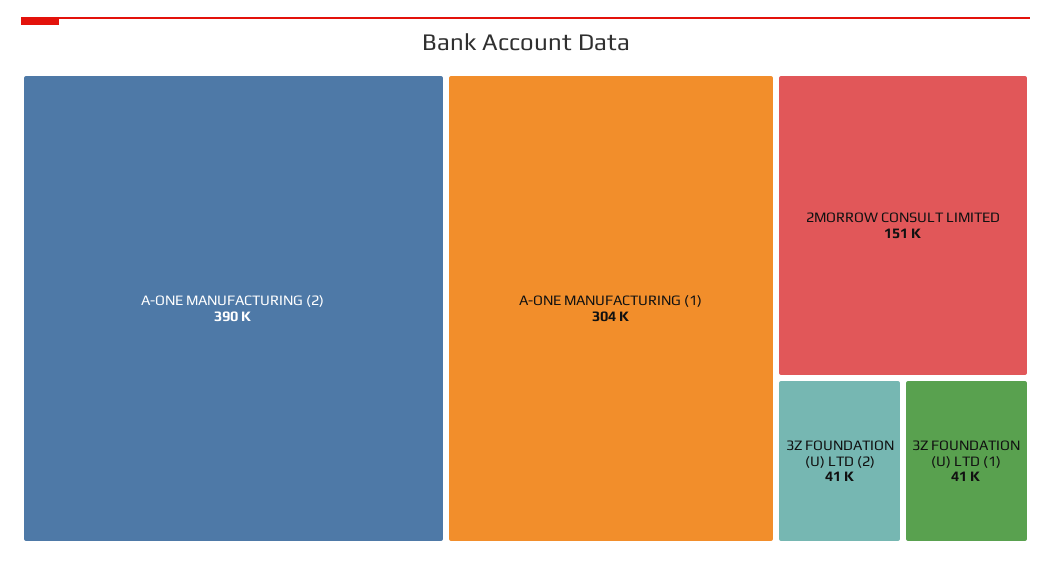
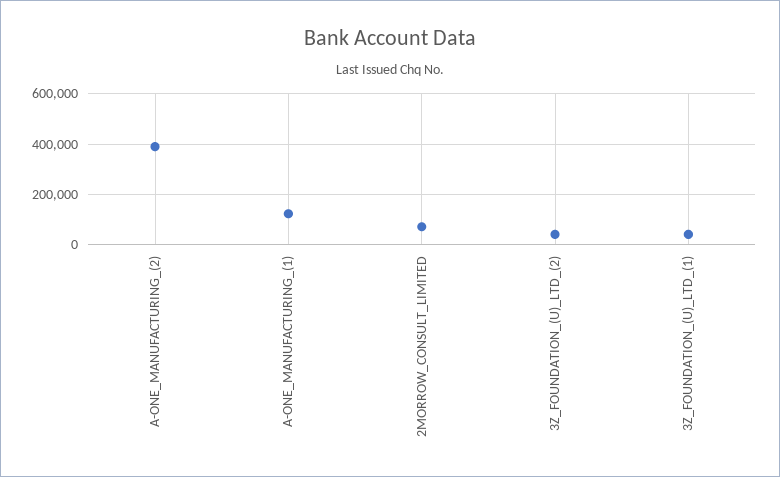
A-ONE MANUFACTURING (1): 304000 -> 125000
2MORROW CONSULT LIMITED: 151000 -> 75000

